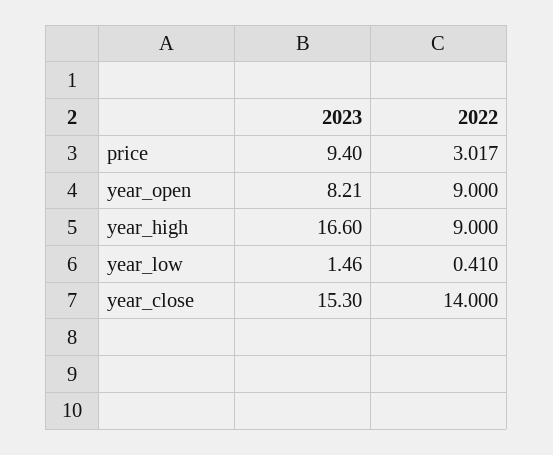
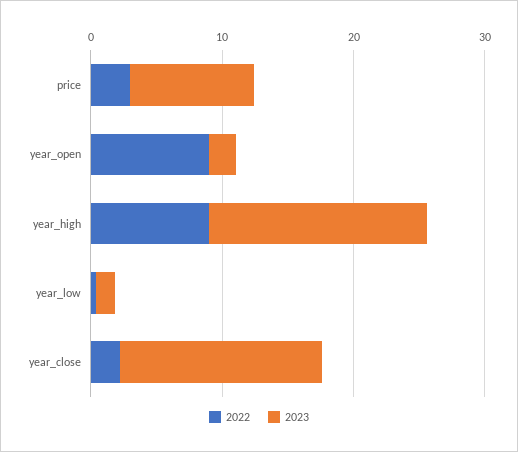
2023, year_open: 8.21 -> 2
2022, year_close: 14 -> 2

